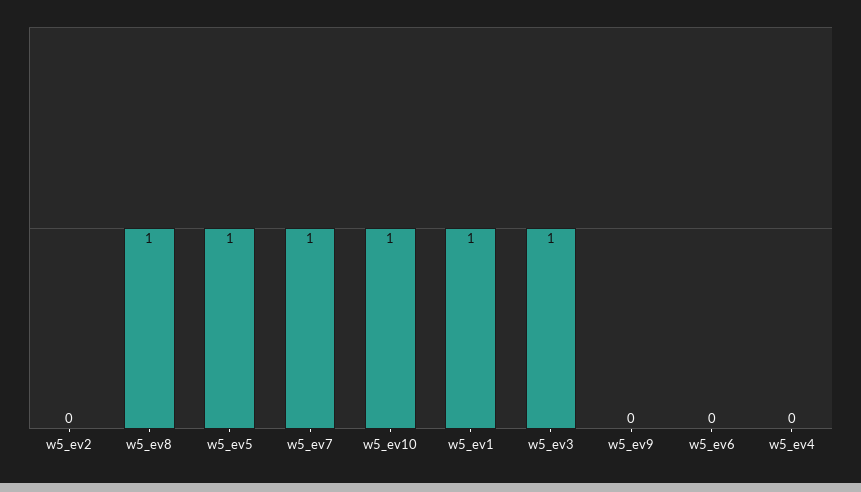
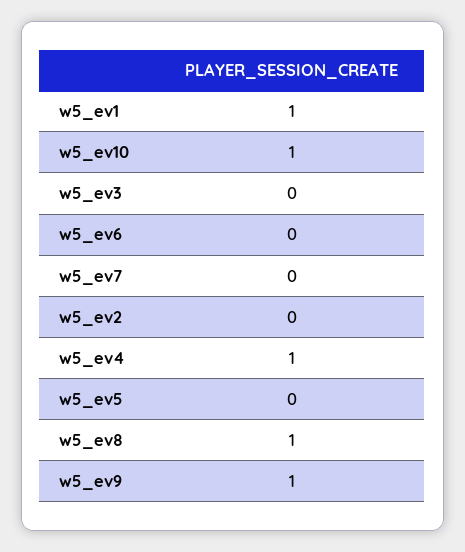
w5_ev5: 1 -> 0
w5_ev7: 1 -> 0
w5_ev3: 1 -> 0
w5_ev9: 0 -> 1
w5_ev4: 0 -> 1

